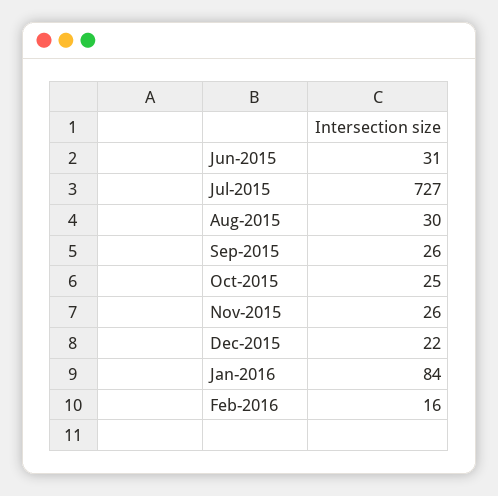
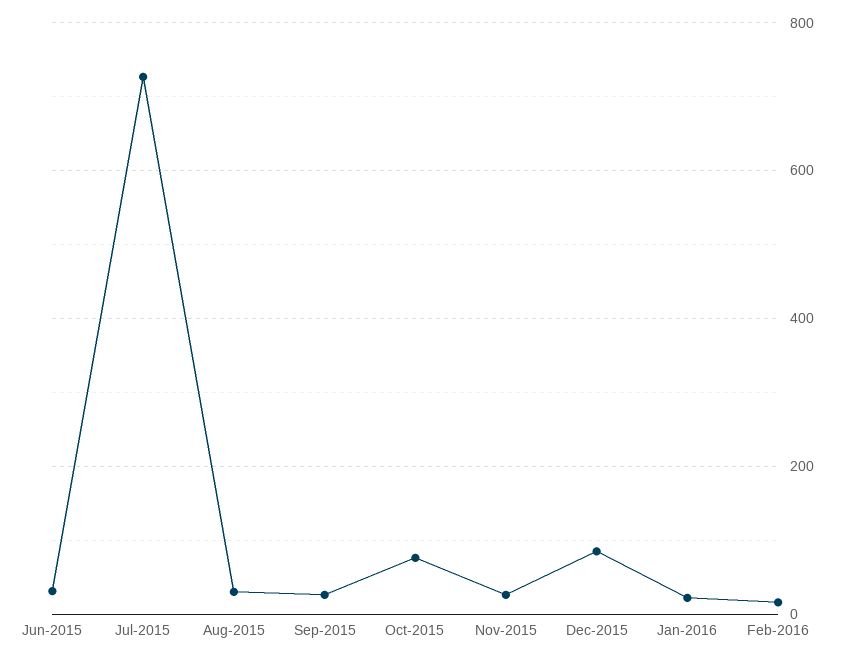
Oct-2015: 25 -> 80
Dec-2015: 22 -> 80
Jan-2016: 84 -> 20

